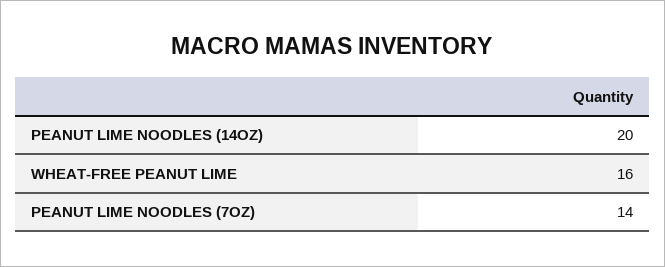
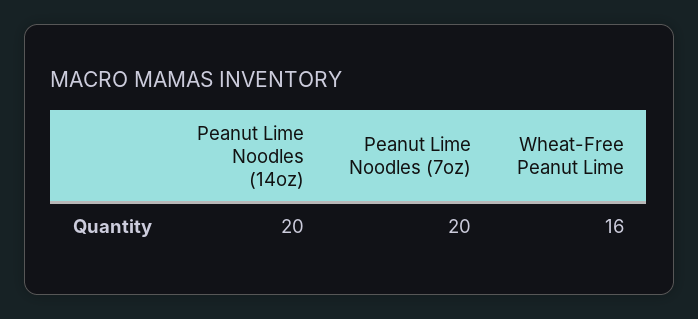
PEANUT LIME NOODLES (7OZ): 14 -> 20

